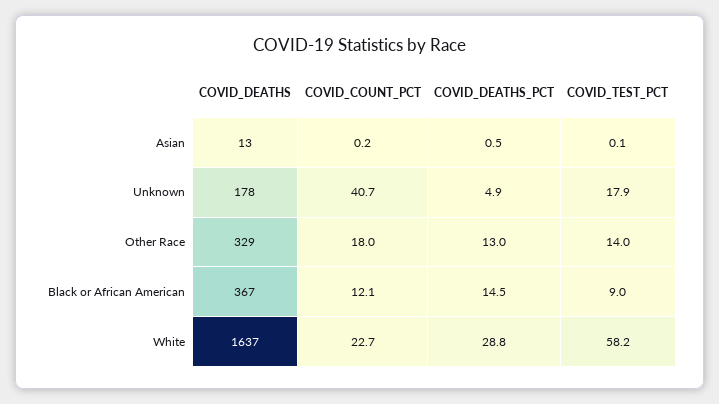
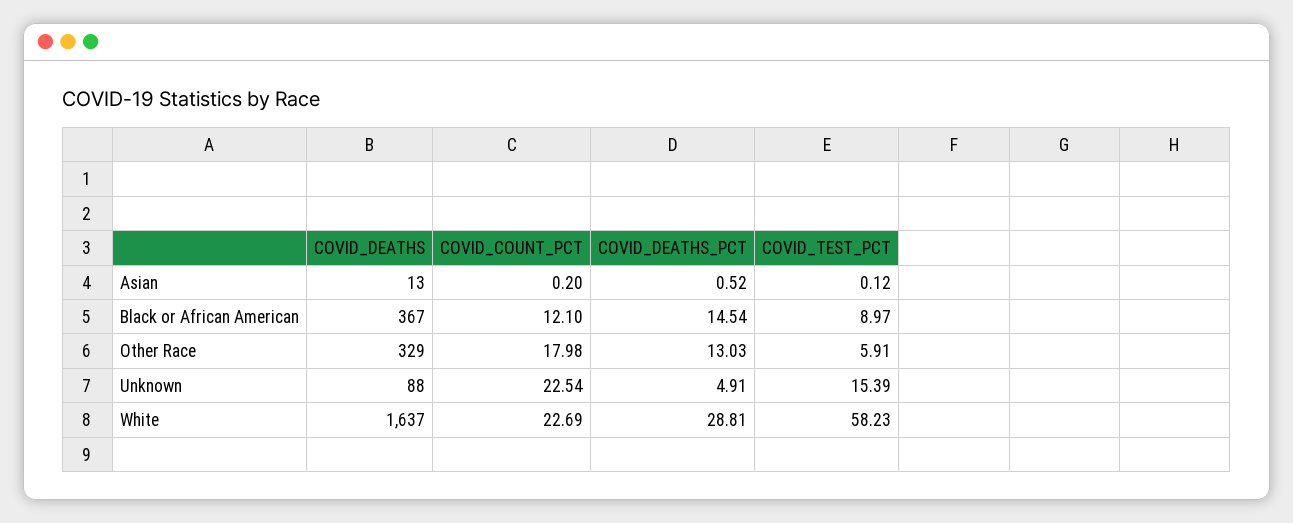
COVID_DEATHS, Unknown: 178 -> 88
COVID_COUNT_PCT, Unknown: 40.7 -> 22.54
COVID_TEST_PCT, Unknown: 17.9 -> 15.39
COVID_TEST_PCT, Other Race: 14 -> 5.91

